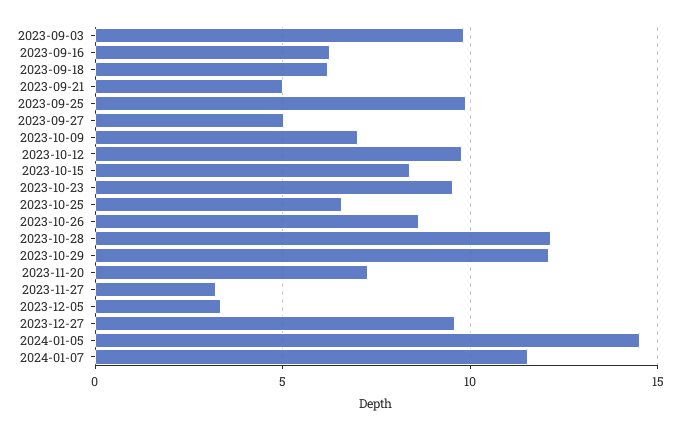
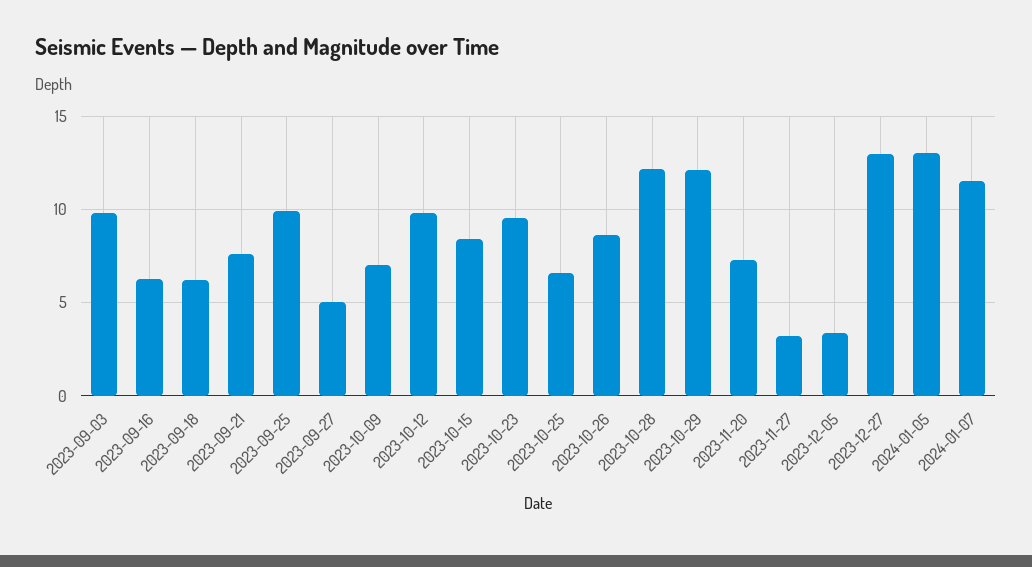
2023-09-21: 5 -> 7.5
2023-12-27: 9.5 -> 13
2024-01-05: 14.5 -> 13

